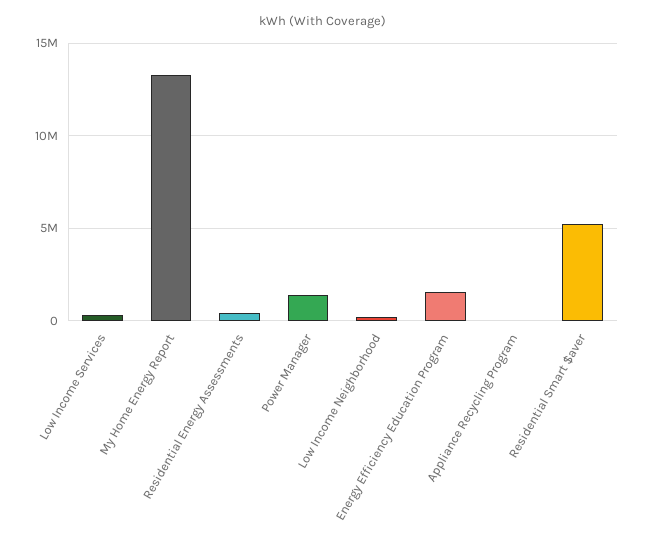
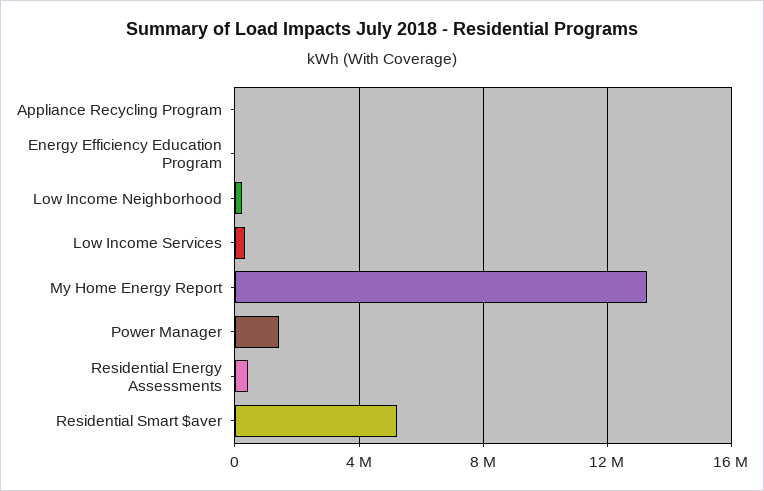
Energy Efficiency Education Program: 1500000 -> 0

